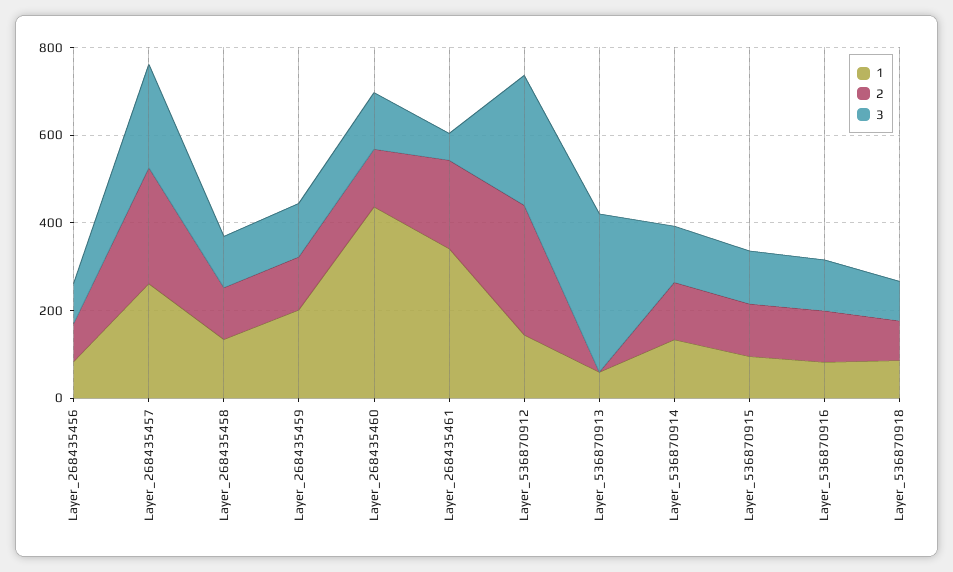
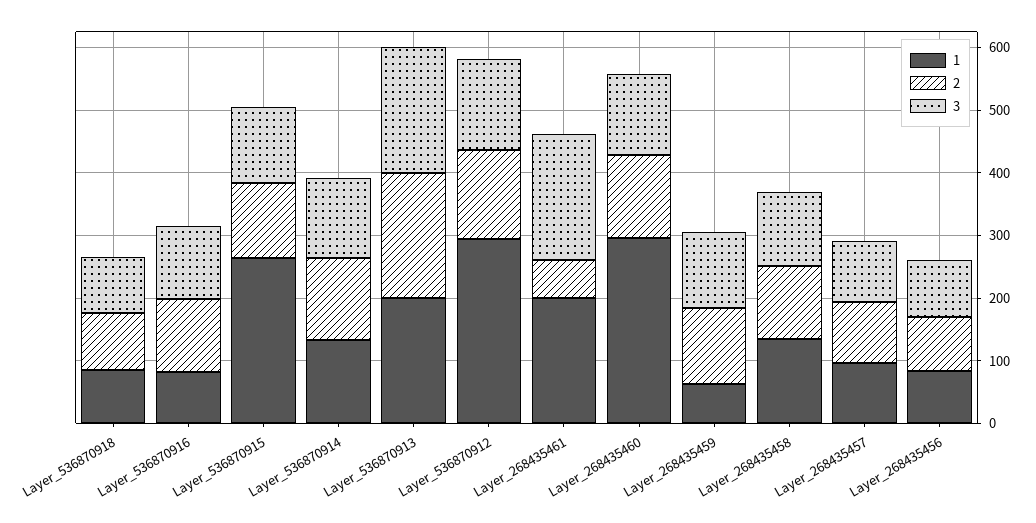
1, Layer_268435457: 250 -> 100
2, Layer_268435457: 250 -> 100
3, Layer_268435457: 250 -> 100
1, Layer_268435459: 200 -> 60
1, Layer_268435460: 450 -> 300
1, Layer_268435461: 350 -> 200
2, Layer_268435461: 200 -> 60
3, Layer_268435461: 50 -> 200
1, Layer_536870912: 150 -> 300
2, Layer_536870912: 300 -> 140
3, Layer_536870912: 300 -> 140
1, Layer_536870913: 50 -> 200
2, Layer_536870913: 0 -> 200
3, Layer_536870913: 350 -> 200
1, Layer_536870915: 100 -> 260

